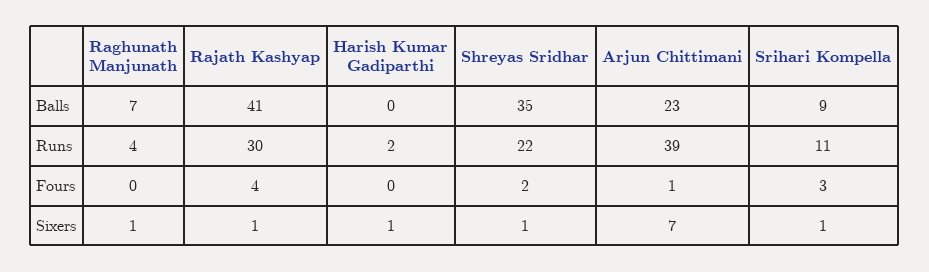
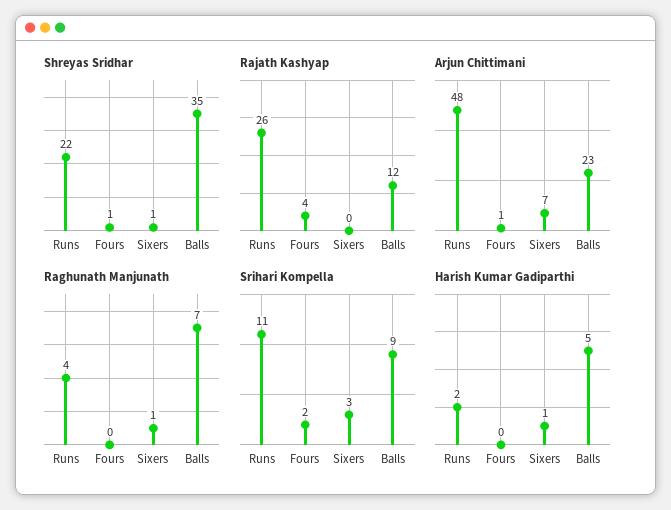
Rajath Kashyap, Balls: 41 -> 12
Harish Kumar Gadiparthi, Balls: 0 -> 5
Rajath Kashyap, Runs: 30 -> 26
Arjun Chittimani, Runs: 39 -> 48
Shreyas Sridhar, Fours: 2 -> 1
Srihari Kompella, Fours: 3 -> 2
Rajath Kashyap, Sixers: 1 -> 0
Srihari Kompella, Sixers: 1 -> 3

